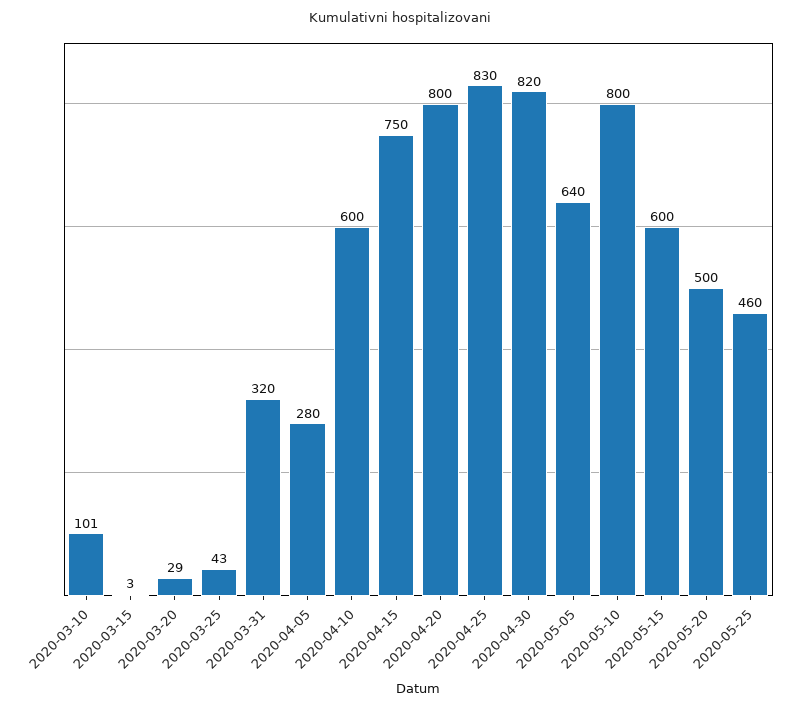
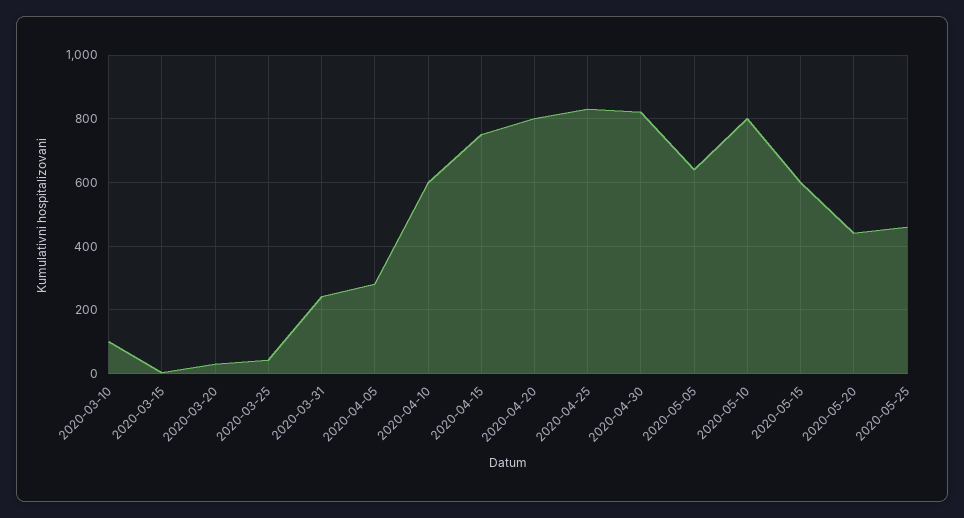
2020-03-31: 320 -> 240
2020-05-20: 500 -> 440

